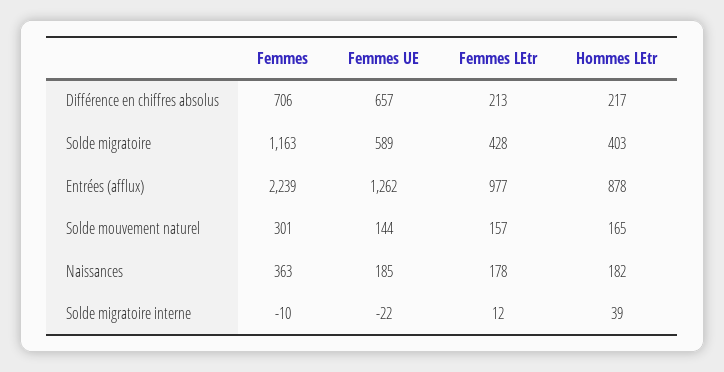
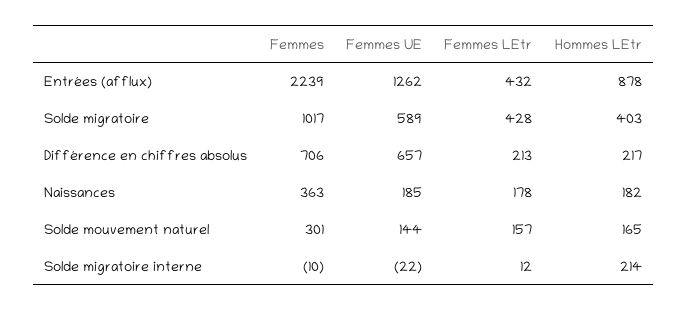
Femmes, Solde migratoire: 1163 -> 1017
Femmes LEtr, Entrées (afflux): 977 -> 432
Hommes LEtr, Solde migratoire interne: 39 -> 214

